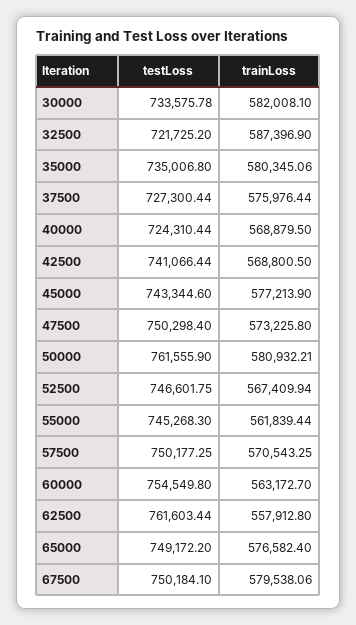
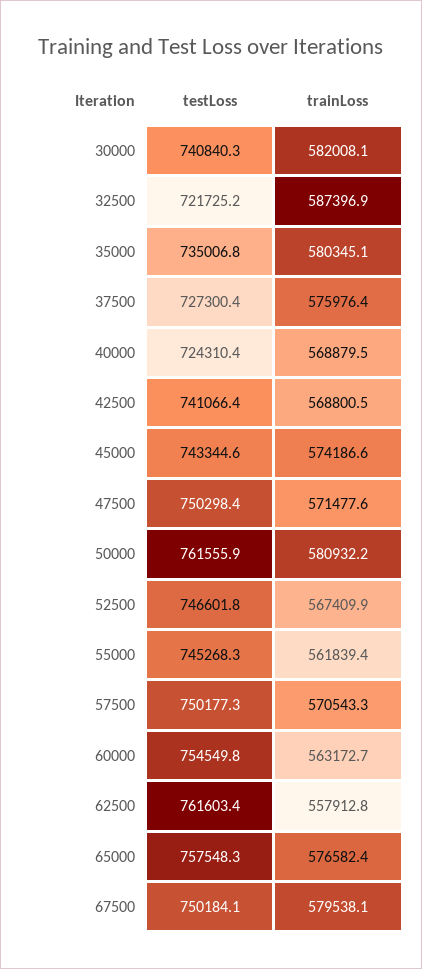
testLoss, 30000: 733575.78 -> 740840.3
trainLoss, 45000: 577213.9 -> 574186.6
trainLoss, 47500: 573225.8 -> 571477.6
testLoss, 65000: 749172.2 -> 757548.3

